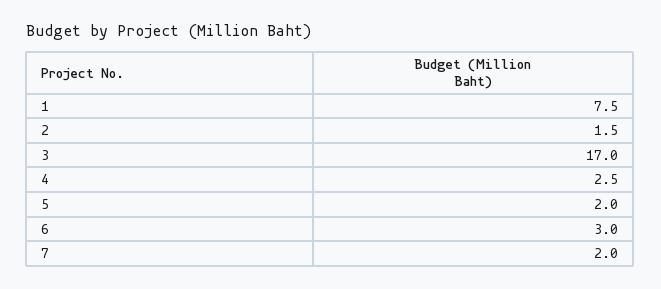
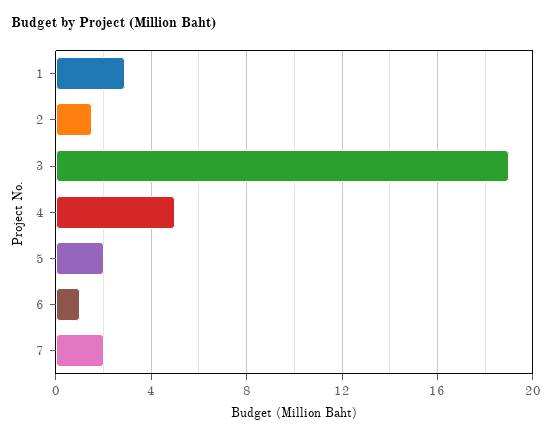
1: 7.5 -> 3
3: 17 -> 19
4: 2.5 -> 5
6: 3 -> 1

